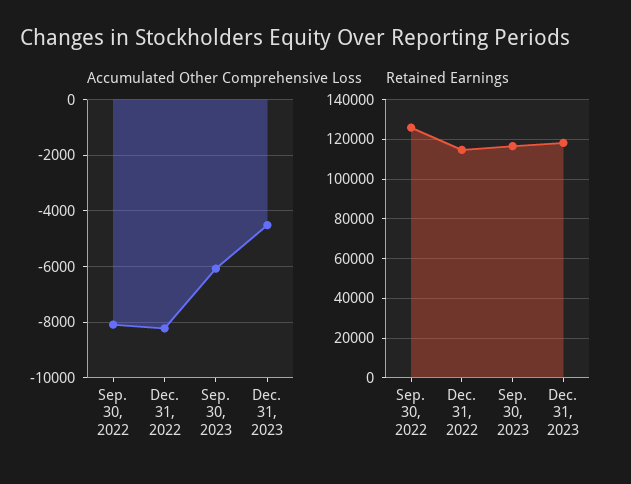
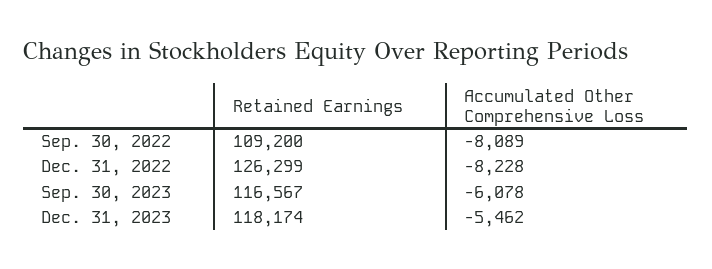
Accumulated Other Comprehensive Loss, Dec. 31, 2023: -4500 -> -5462
Retained Earnings, Sep. 30, 2022: 125000 -> 109200
Retained Earnings, Dec. 31, 2022: 115000 -> 126299

